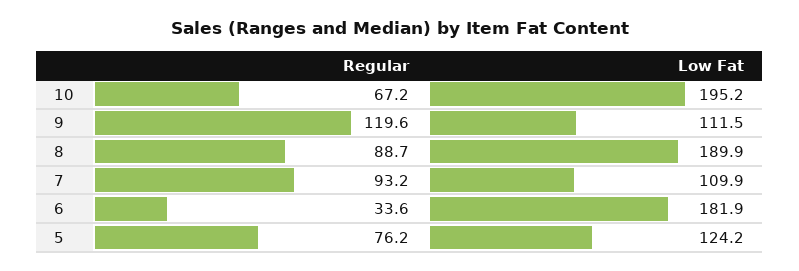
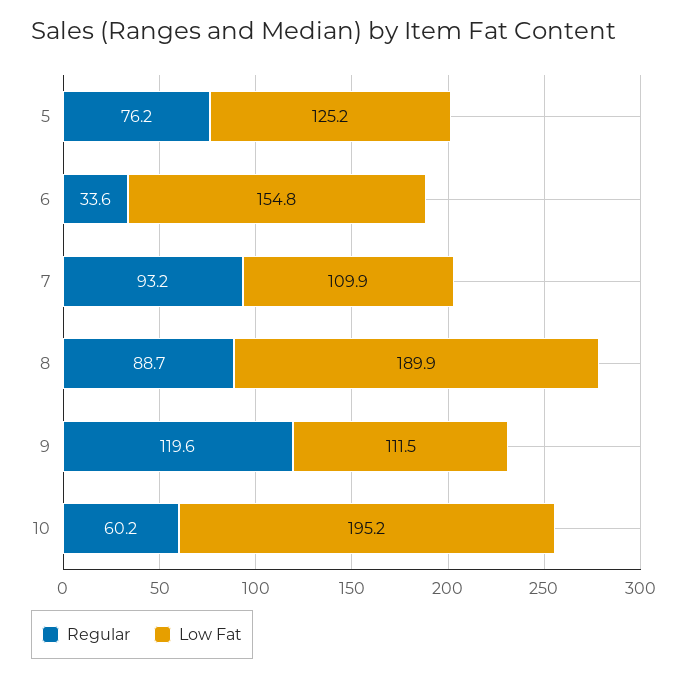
Regular, 10: 67.2 -> 60.2
Low Fat, 6: 181.9 -> 154.8
Low Fat, 5: 124.2 -> 125.2

